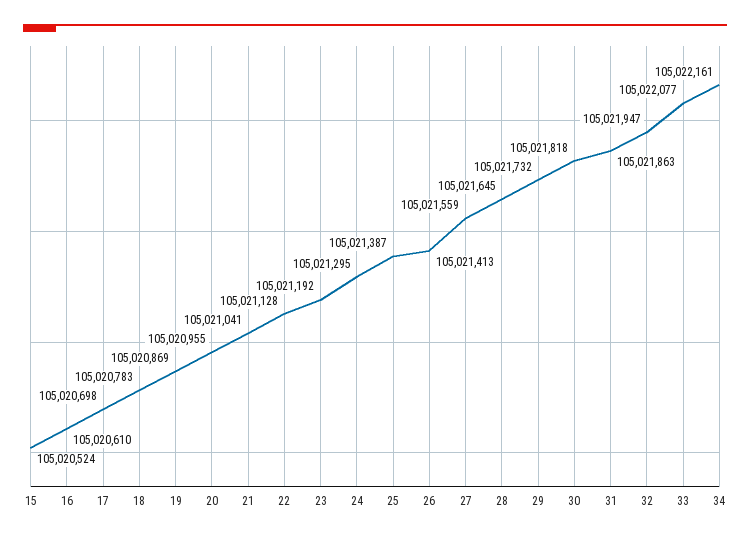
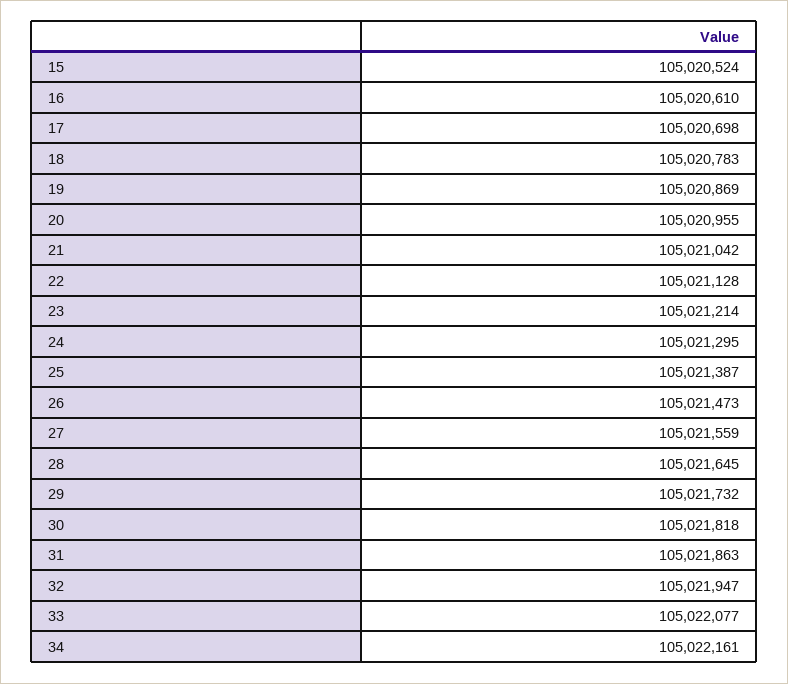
21: 105021041 -> 105021042
23: 105021192 -> 105021214
26: 105021413 -> 105021473

